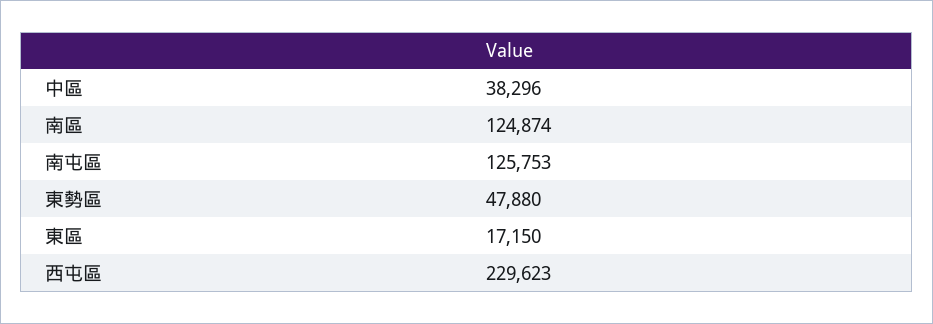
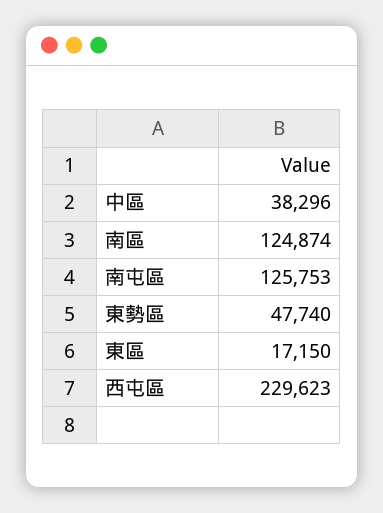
東勢區: 47880 -> 47740

